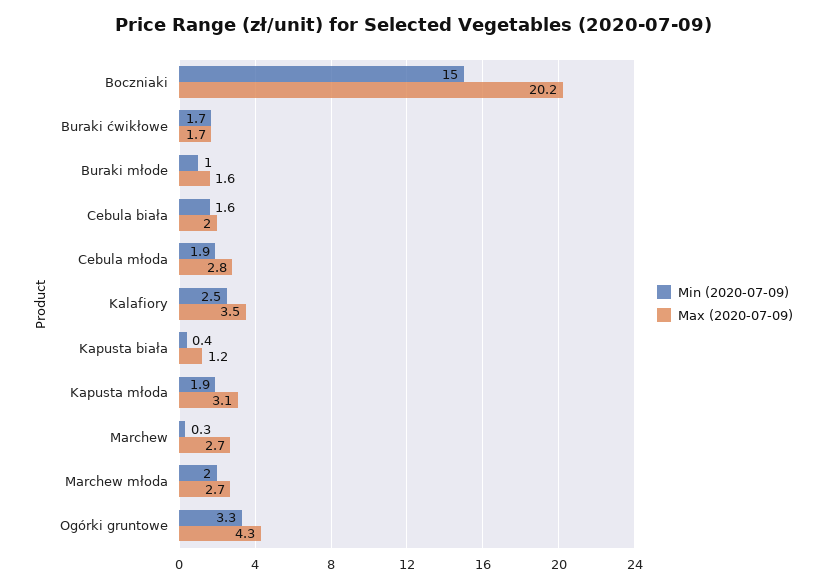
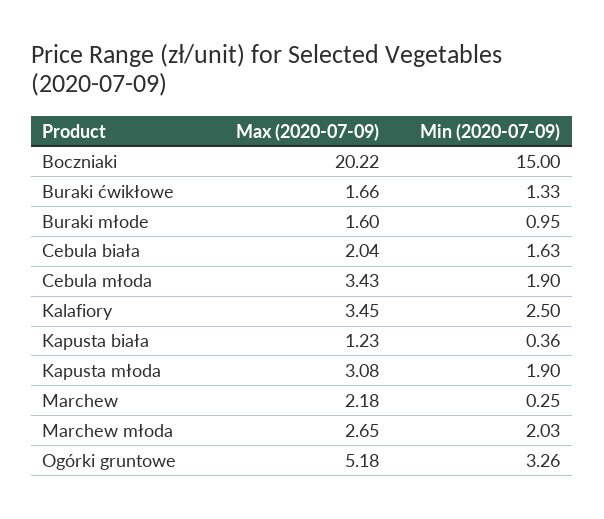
Min (2020-07-09), Buraki ćwikłowe: 1.7 -> 1.33
Max (2020-07-09), Cebula młoda: 2.8 -> 3.43
Max (2020-07-09), Marchew: 2.7 -> 2.18
Max (2020-07-09), Ogórki gruntowe: 4.3 -> 5.18

